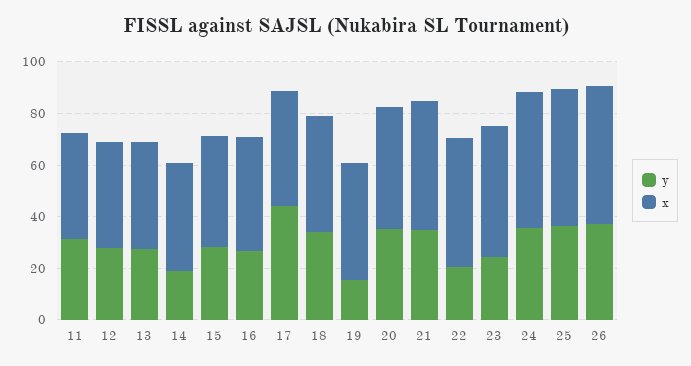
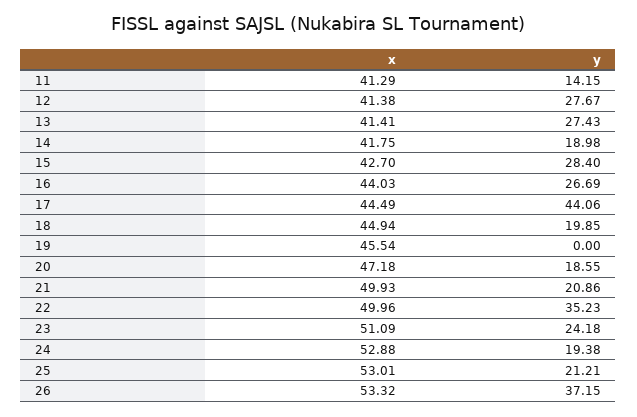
y, 11: 30 -> 14.15
y, 18: 35 -> 19.85
y, 19: 15 -> 0
y, 20: 35 -> 18.55
y, 21: 35 -> 20.86
y, 22: 20 -> 35.23
y, 24: 35 -> 19.38
y, 25: 35 -> 21.21

